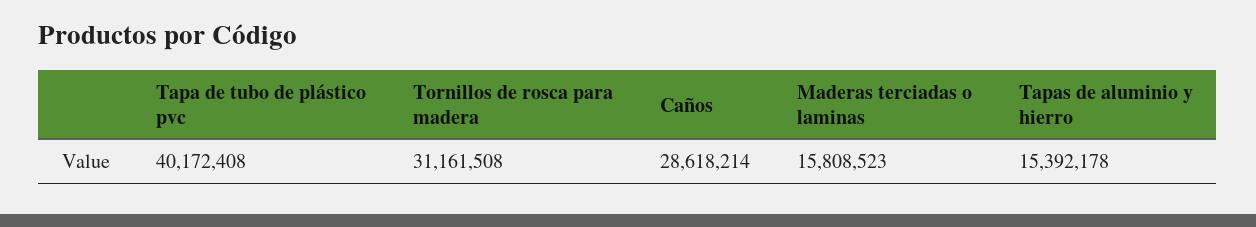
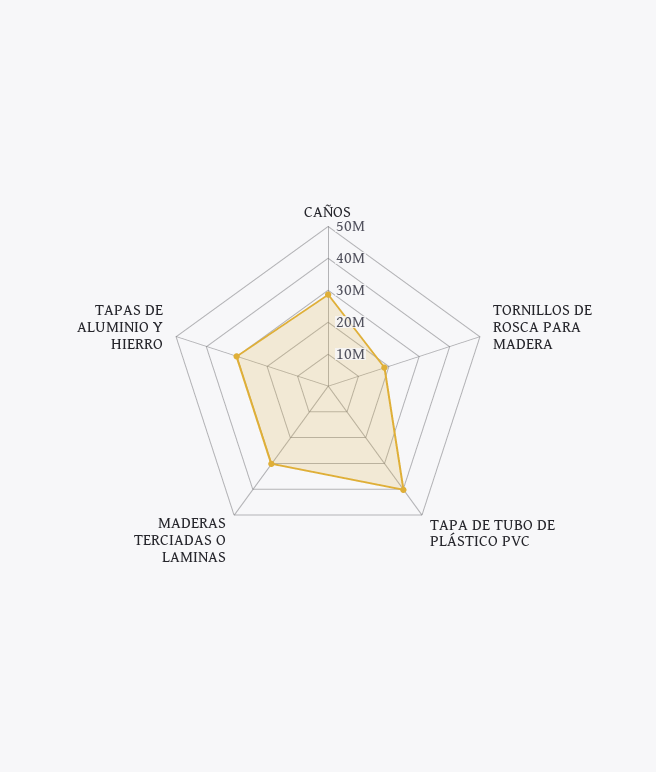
Tornillos de rosca para madera: 31161508 -> 20000000
Maderas terciadas o laminas: 15808523 -> 30000000
Tapas de aluminio y hierro: 15392178 -> 30000000

